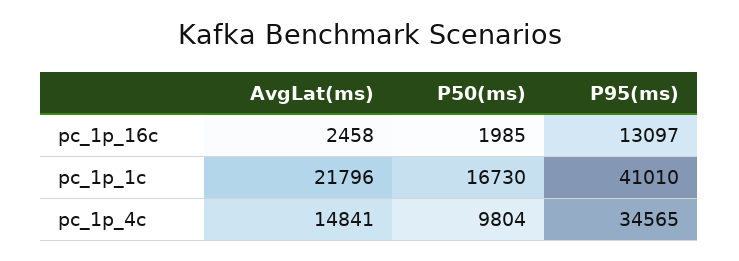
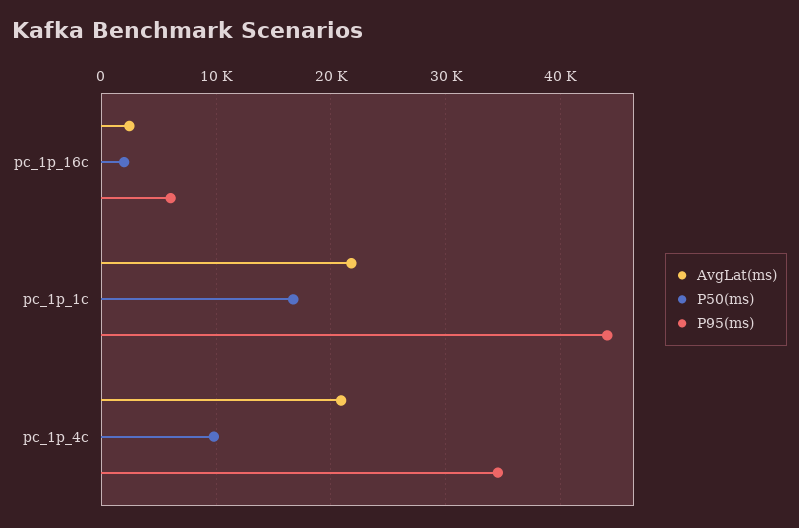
P95(ms), pc_1p_16c: 13097 -> 6000
P95(ms), pc_1p_1c: 41010 -> 44000
AvgLat(ms), pc_1p_4c: 14841 -> 21000

